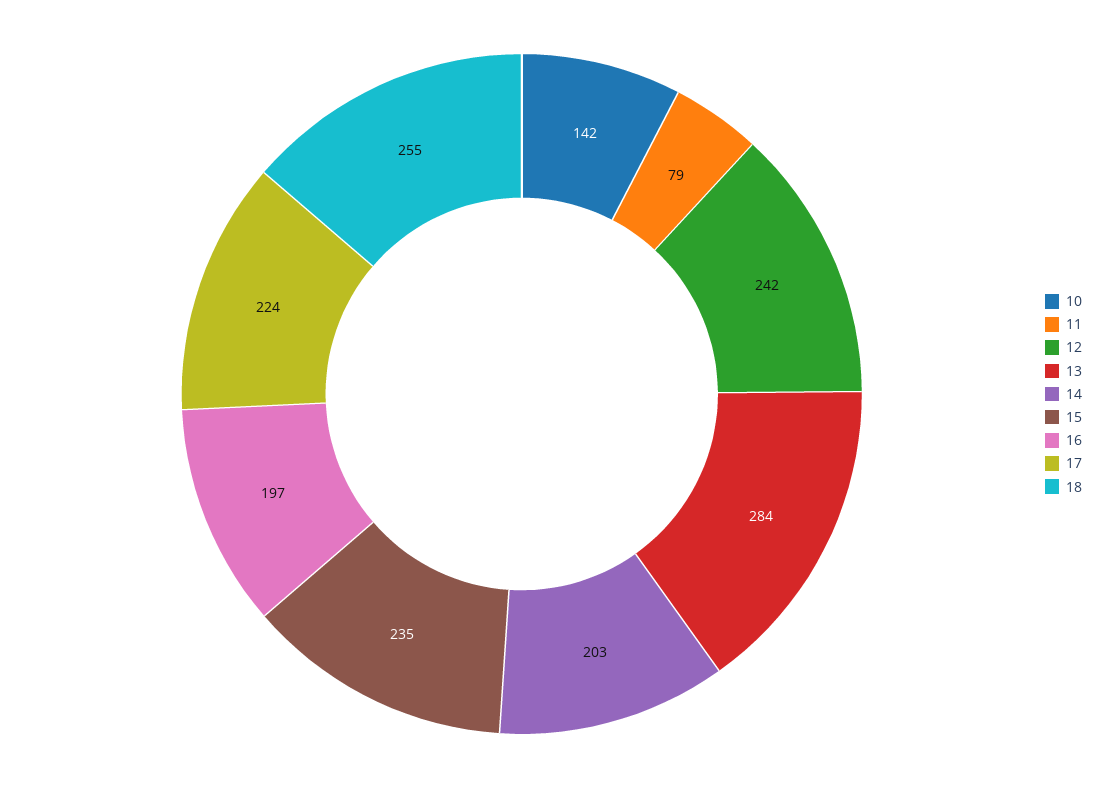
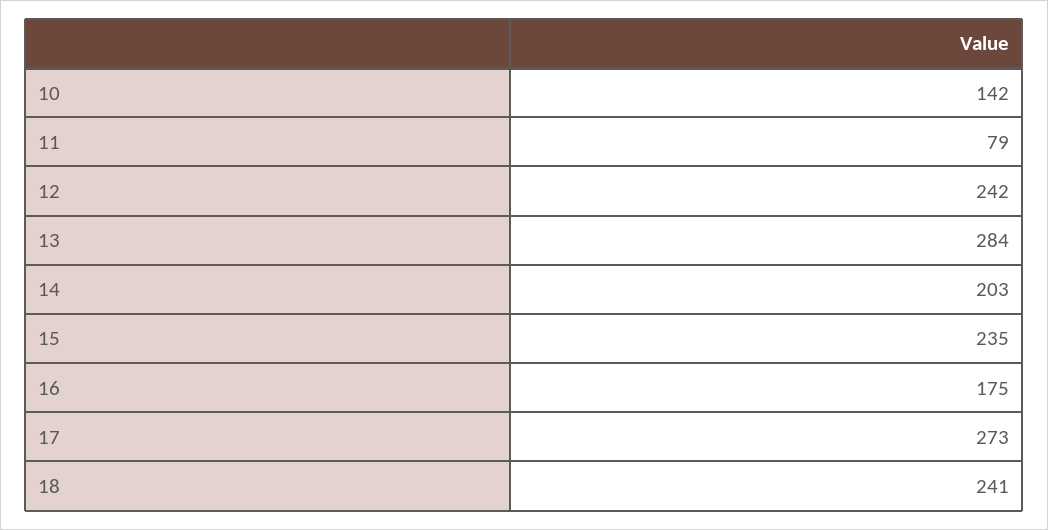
16: 197 -> 175
17: 224 -> 273
18: 255 -> 241

